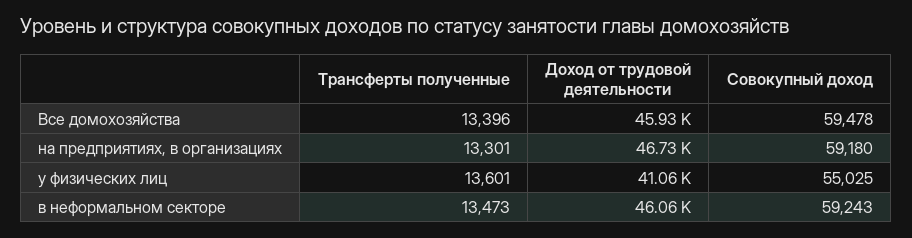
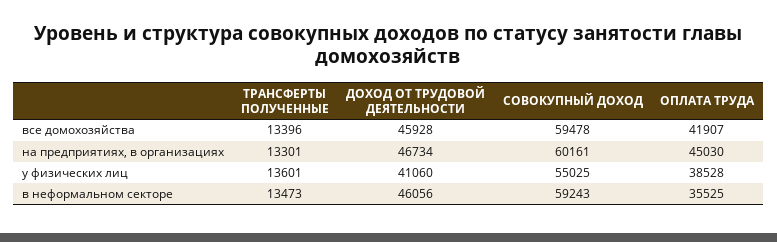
Совокупный доход, на предприятиях, в организациях: 59180 -> 60161
ОПЛАТА ТРУДА, Все домохозяйства: none -> 41907
ОПЛАТА ТРУДА, на предприятиях, в организациях: none -> 45030
ОПЛАТА ТРУДА, у физических лиц: none -> 38528
ОПЛАТА ТРУДА, в неформальном секторе: none -> 35525

